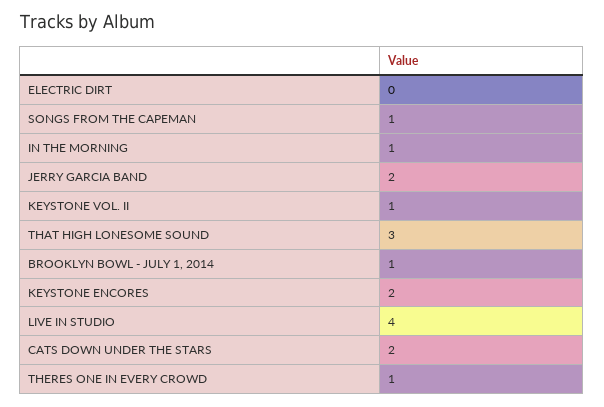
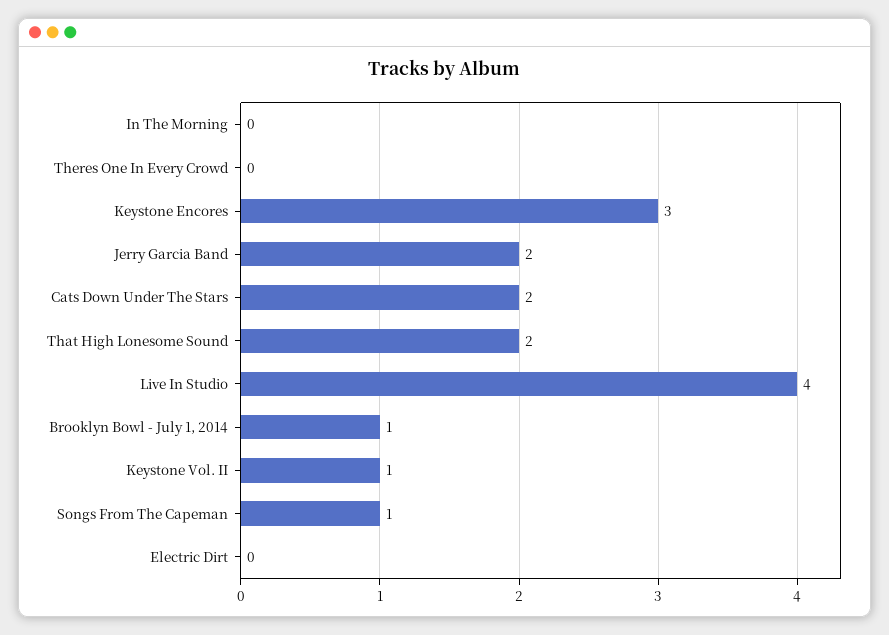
IN THE MORNING: 1 -> 0
THAT HIGH LONESOME SOUND: 3 -> 2
KEYSTONE ENCORES: 2 -> 3
THERES ONE IN EVERY CROWD: 1 -> 0

